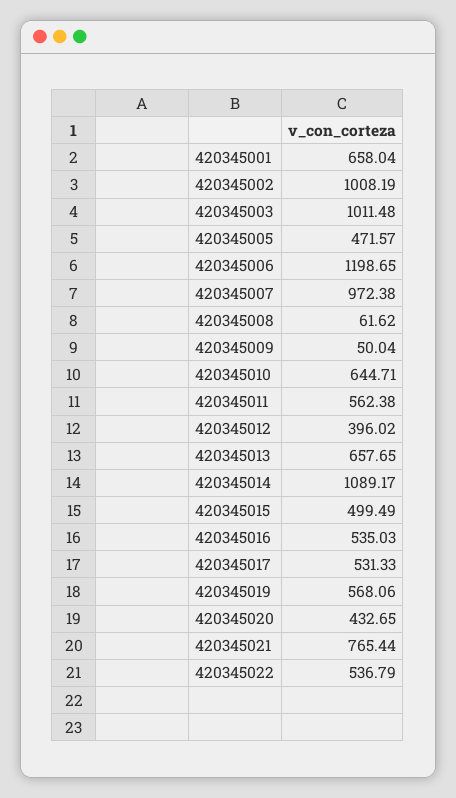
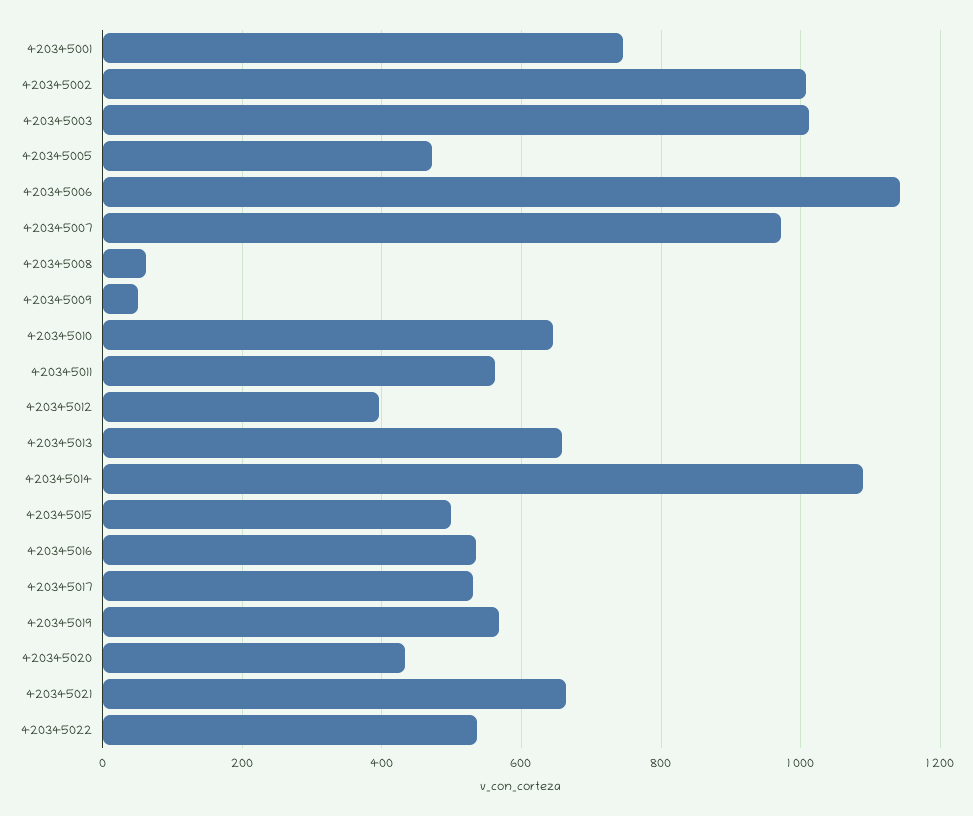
420345001: 658.04 -> 740
420345006: 1198.65 -> 1140
420345021: 765.44 -> 660

